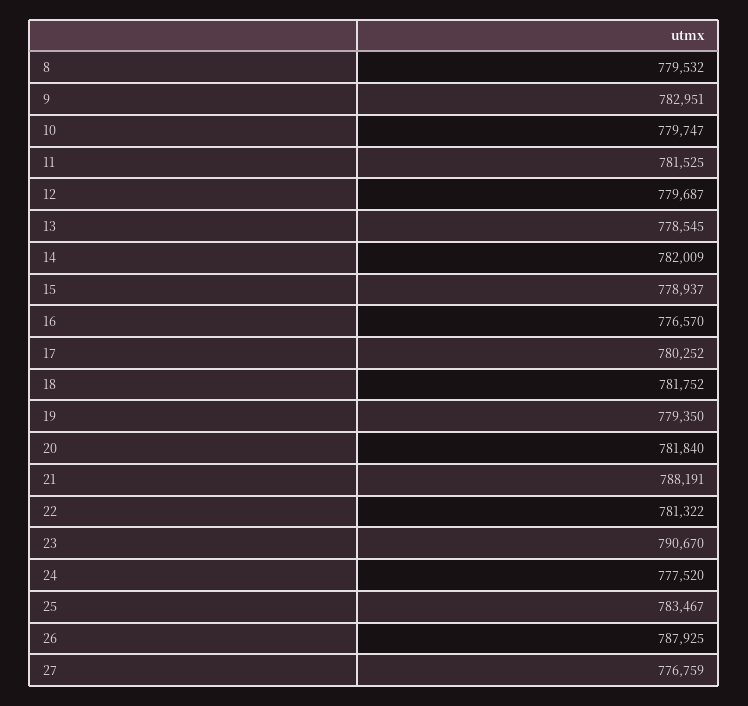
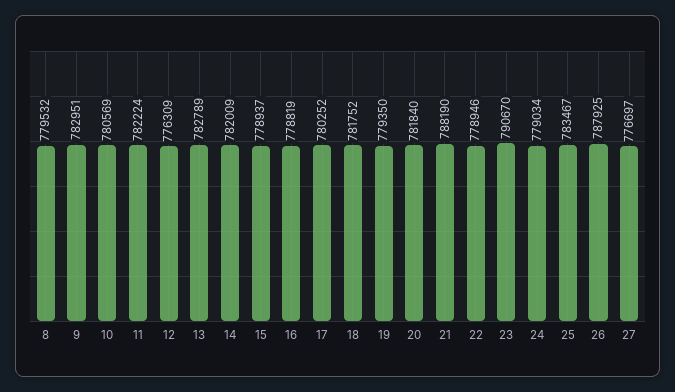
10: 779747 -> 780569
11: 781525 -> 782224
12: 779687 -> 776309
13: 778545 -> 782789
16: 776570 -> 778819
21: 788191 -> 788190
22: 781322 -> 778946
24: 777520 -> 779034
27: 776759 -> 776697

